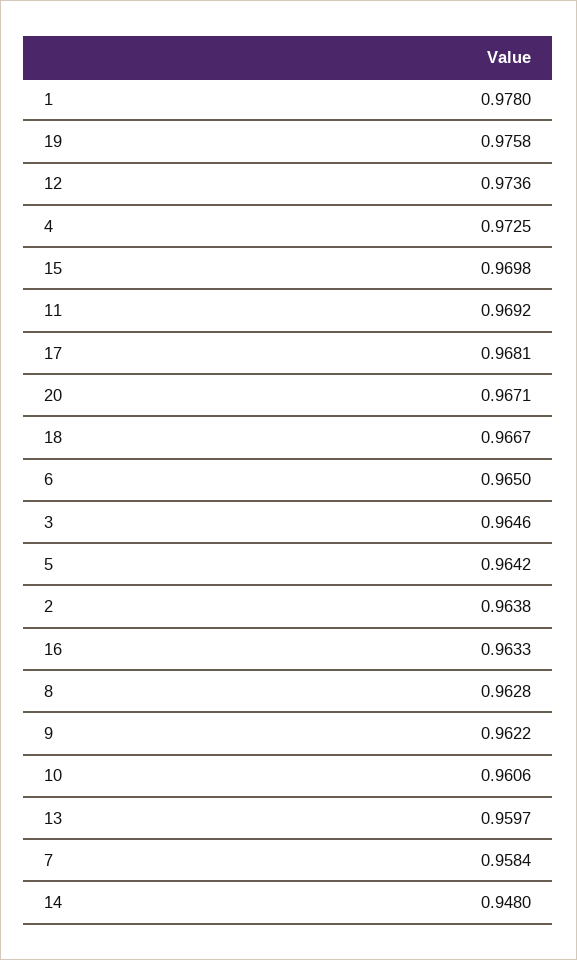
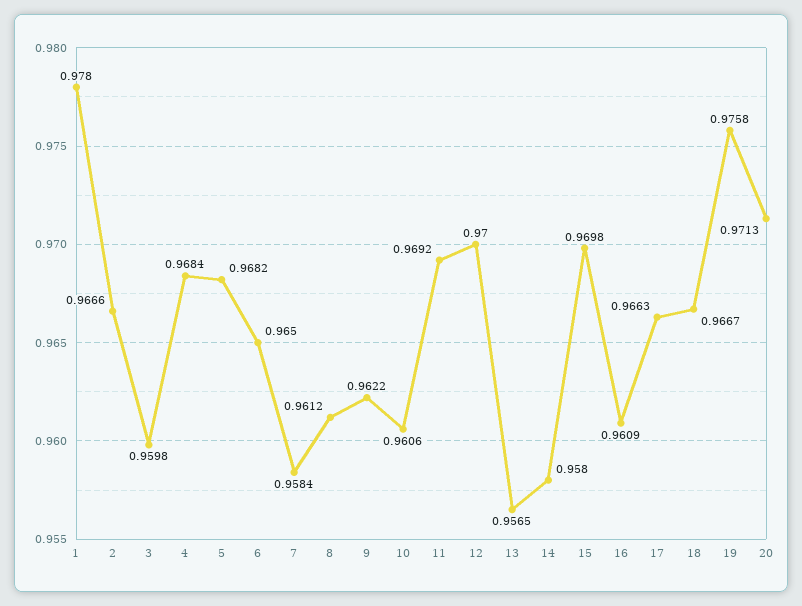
12: 0.9736 -> 0.97
4: 0.9725 -> 0.9684
17: 0.9681 -> 0.9663
20: 0.9671 -> 0.9713
3: 0.9646 -> 0.9598
5: 0.9642 -> 0.9682
2: 0.9638 -> 0.9666
16: 0.9633 -> 0.9609
8: 0.9628 -> 0.9612
13: 0.9597 -> 0.9565
14: 0.948 -> 0.958

